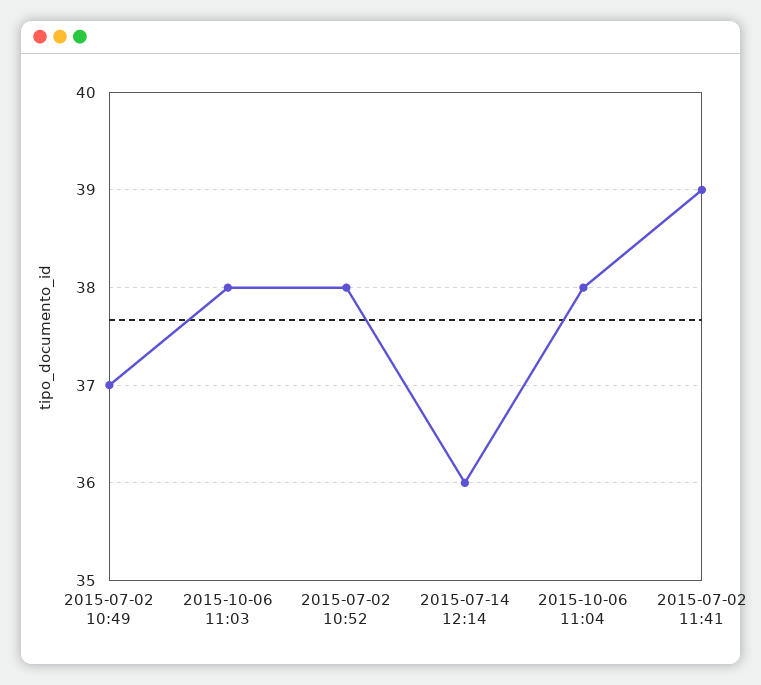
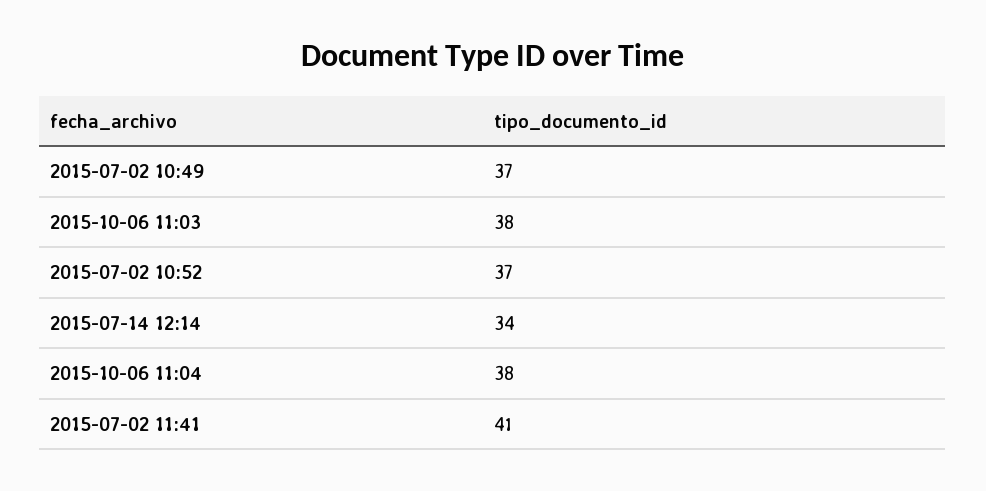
2015-07-02 10:52: 38 -> 37
2015-07-14 12:14: 36 -> 34
2015-07-02 11:41: 39 -> 41

